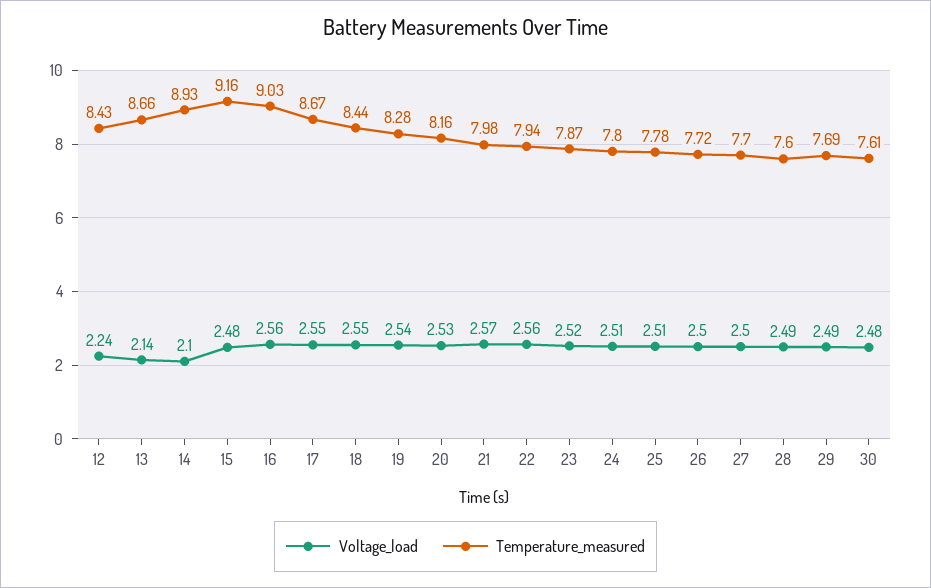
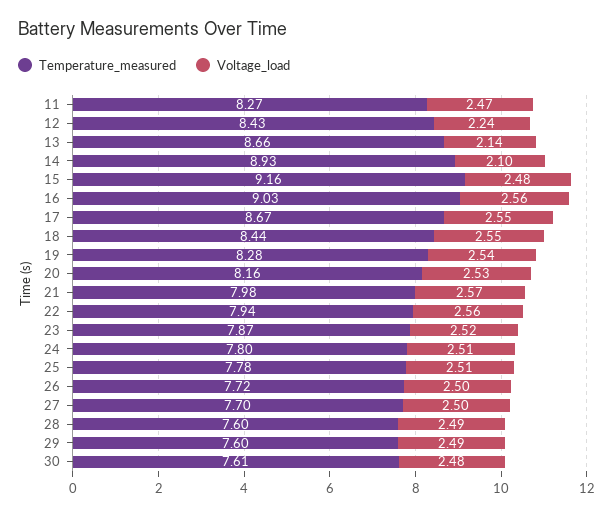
Temperature_measured, 29: 7.69 -> 7.6
Temperature_measured, 11: none -> 8.27
Voltage_load, 11: none -> 2.47

